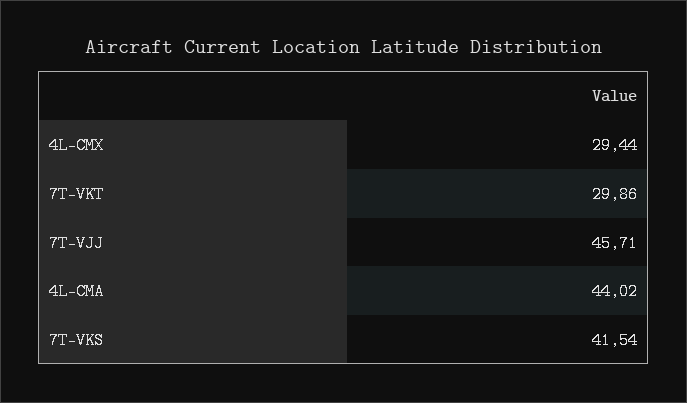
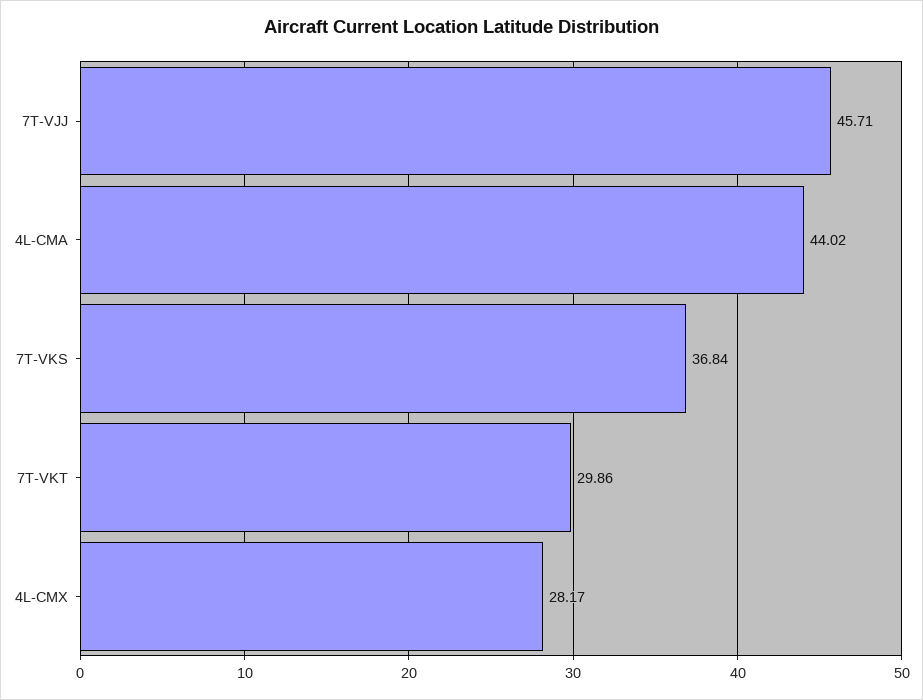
4L-CMX: 29.44 -> 28.17
7T-VKS: 41.54 -> 36.84

